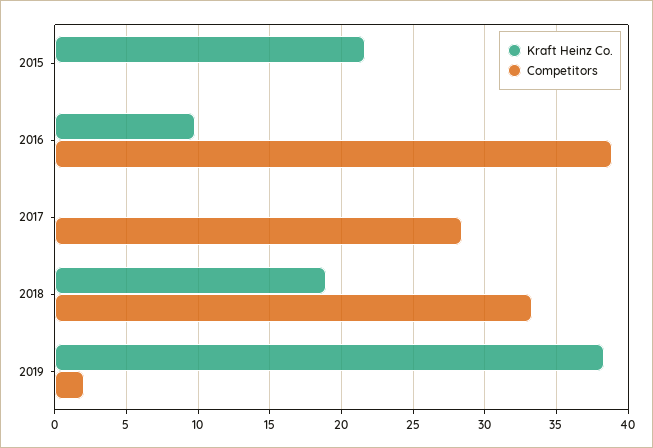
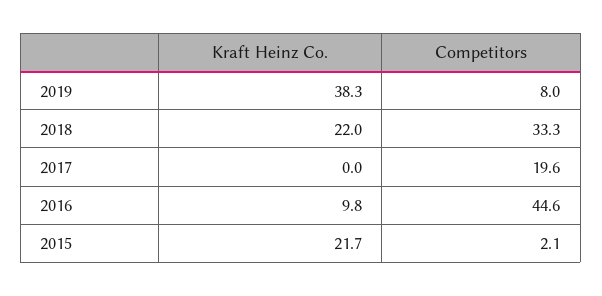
Competitors, 2015: 0 -> 2.1
Competitors, 2016: 39 -> 44.6
Competitors, 2017: 28.5 -> 19.6
Kraft Heinz Co., 2018: 19 -> 22
Competitors, 2019: 2 -> 8

